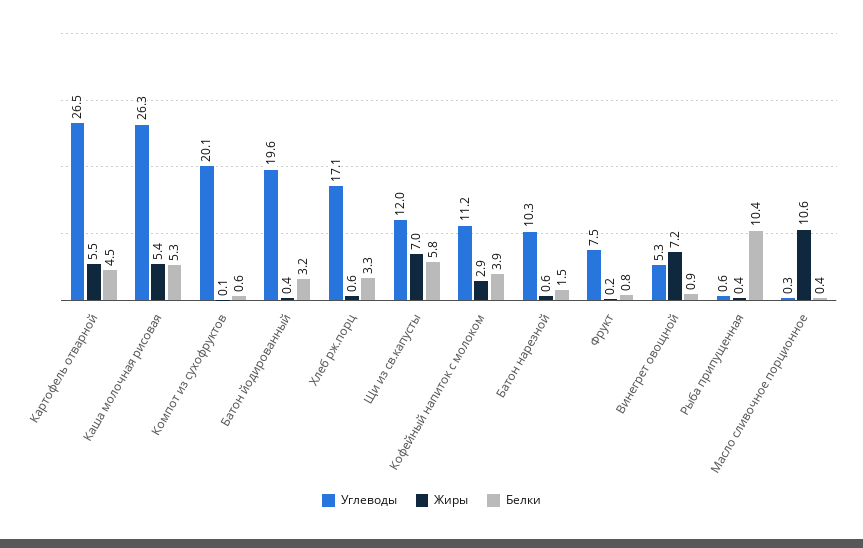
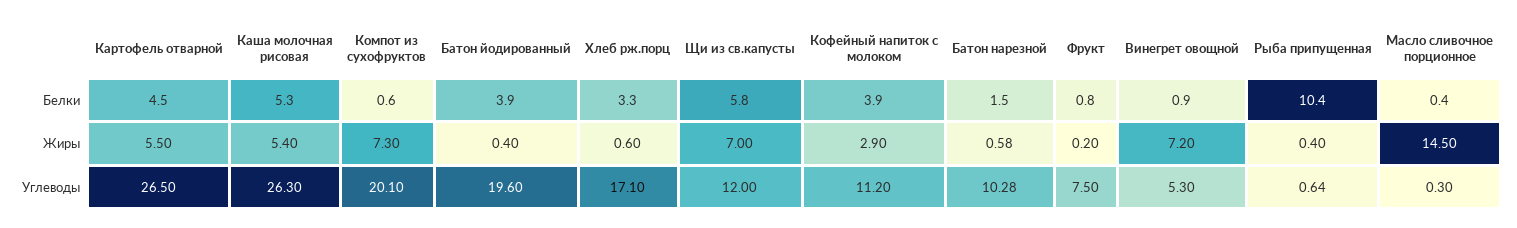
Жиры, Компот из сухофруктов: 0.1 -> 7.3
Белки, Батон йодированный: 3.2 -> 3.9
Жиры, Масло сливочное порционное: 10.6 -> 14.5

